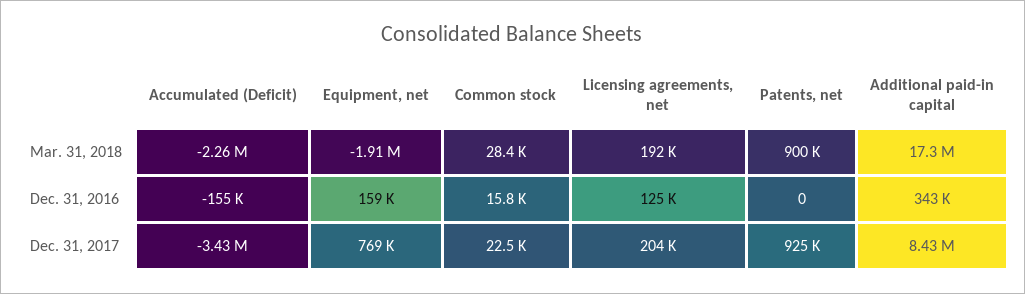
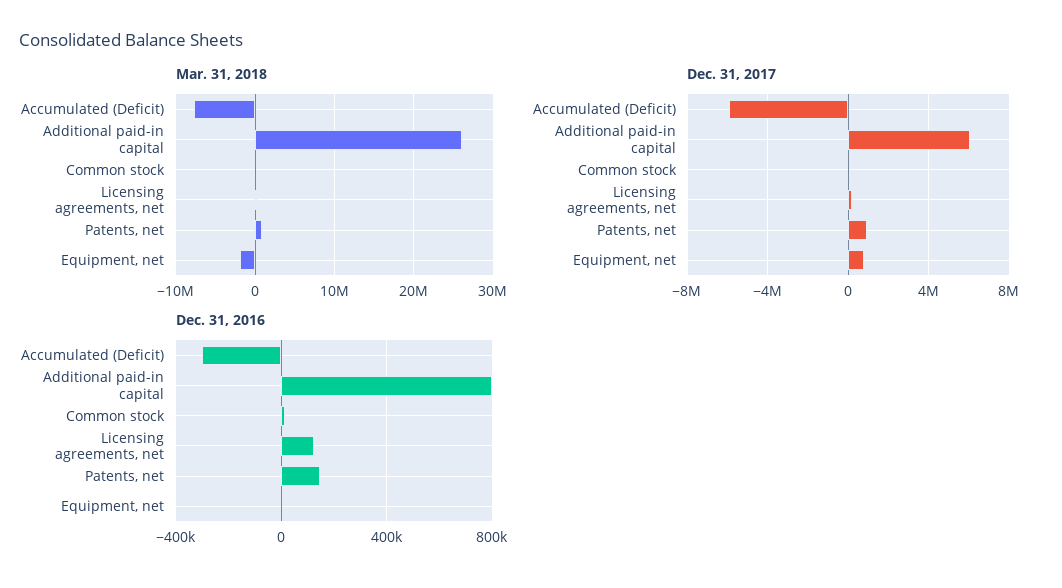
Mar. 31, 2018, Accumulated (Deficit): -2260000 -> -8000000
Mar. 31, 2018, Additional paid-in capital: 17300000 -> 26000000
Dec. 31, 2016, Accumulated (Deficit): -155000 -> -300000
Dec. 31, 2016, Equipment, net: 159000 -> 0
Dec. 31, 2016, Patents, net: 0 -> 150000
Dec. 31, 2016, Additional paid-in capital: 343000 -> 800000
Dec. 31, 2017, Accumulated (Deficit): -3430000 -> -6000000
Dec. 31, 2017, Additional paid-in capital: 8430000 -> 6000000

